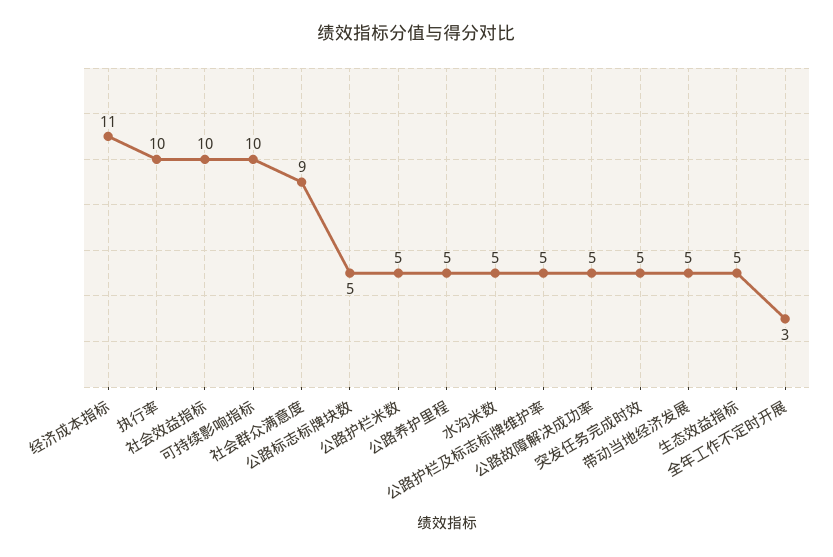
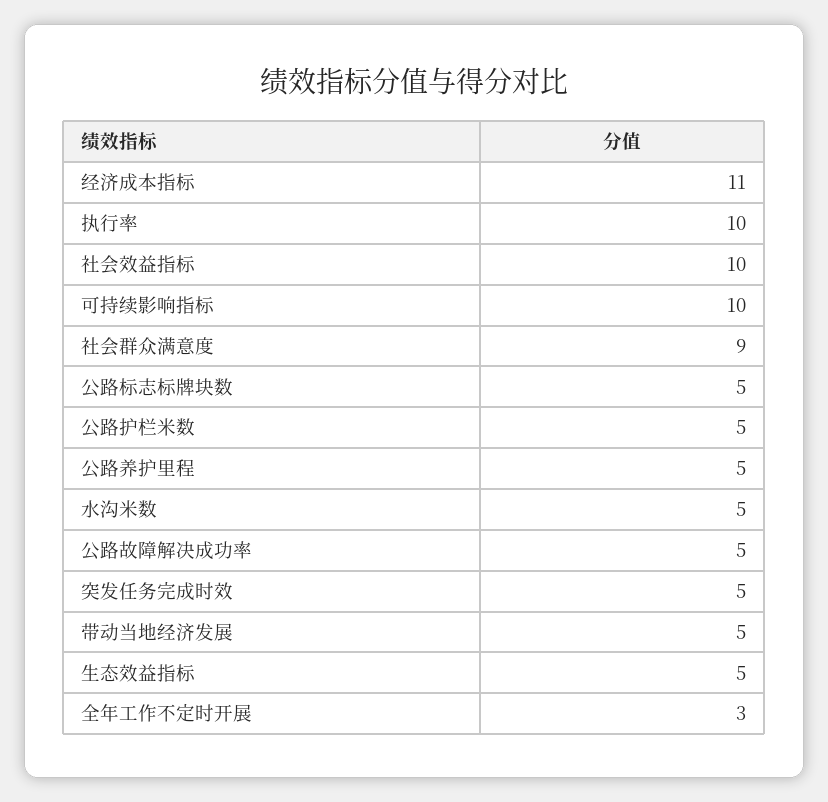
公路护栏及标志标牌维护率: 5 -> none

